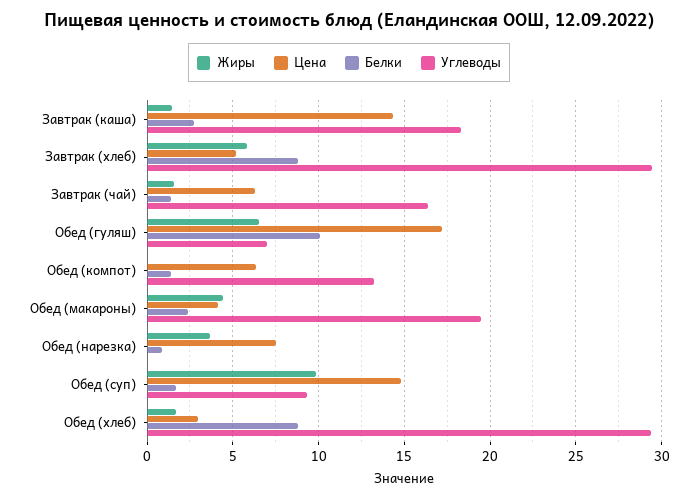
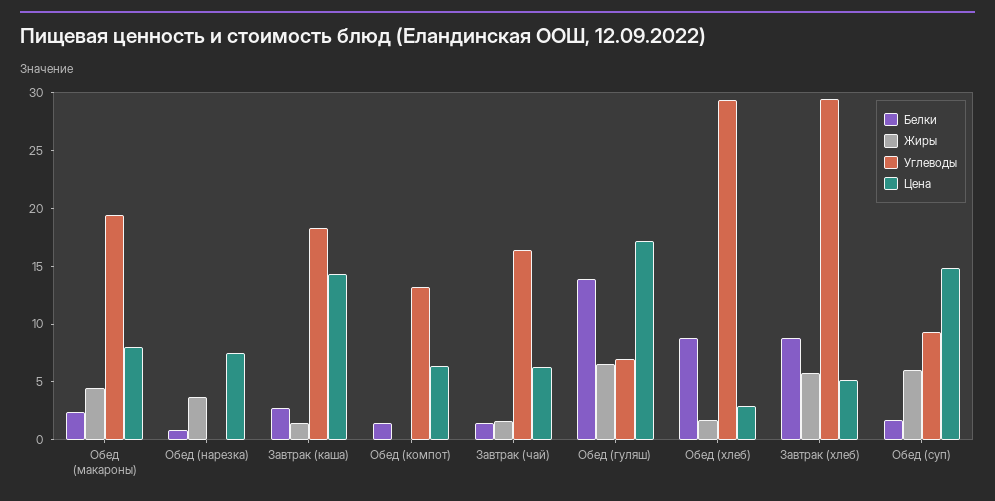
Белки, Обед (гуляш): 10 -> 14
Цена, Обед (макароны): 4 -> 8
Жиры, Обед (суп): 10 -> 6

